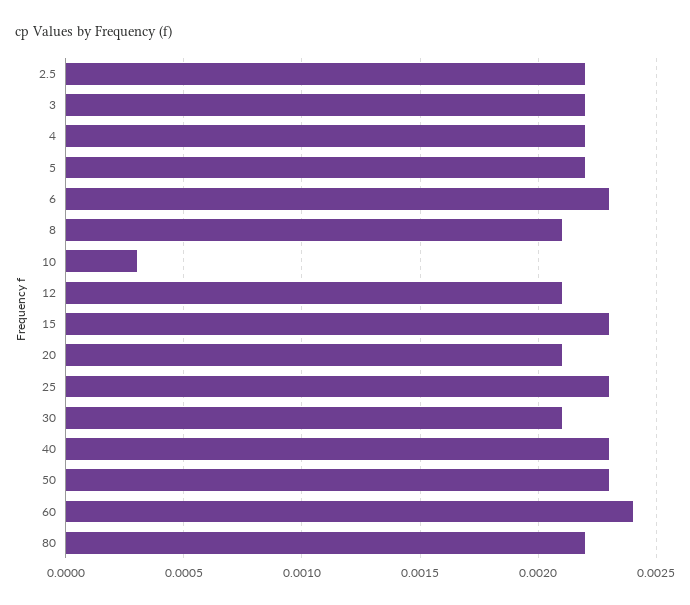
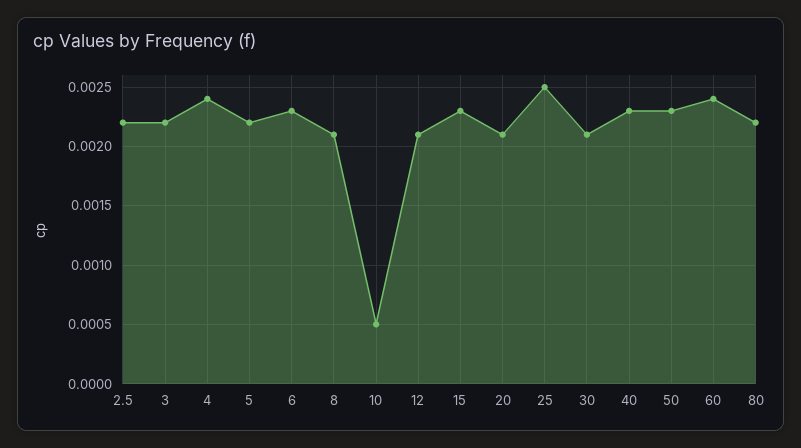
4: 0.0022 -> 0.0024
10: 0.0003 -> 0.0005
25: 0.0023 -> 0.0025

